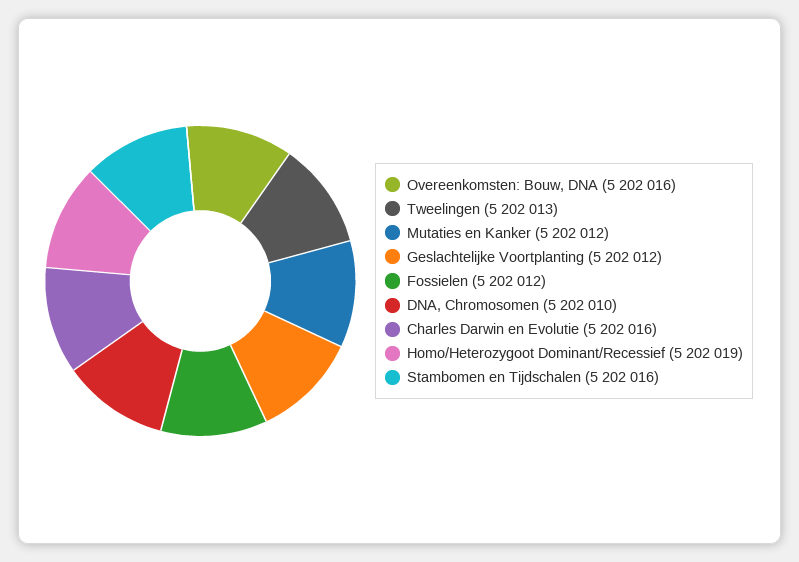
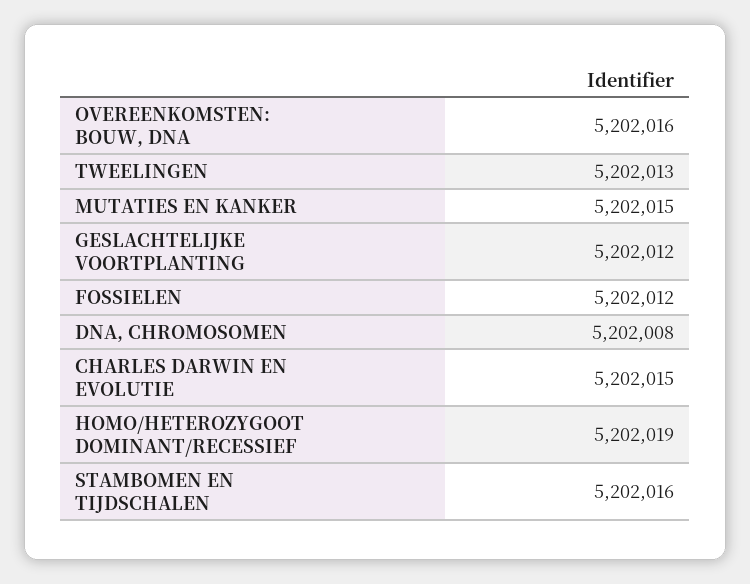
Mutaties en Kanker: 5202012 -> 5202015
DNA, Chromosomen: 5202010 -> 5202008
Charles Darwin en Evolutie: 5202016 -> 5202015

